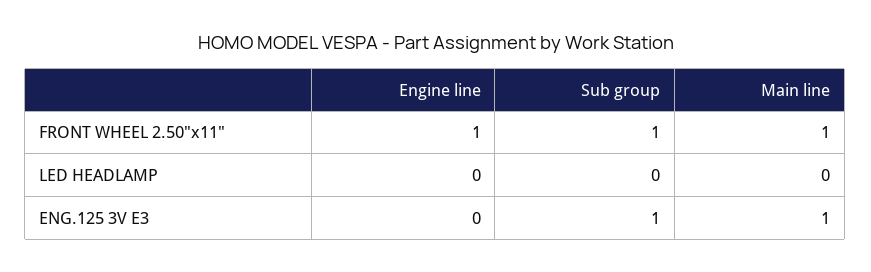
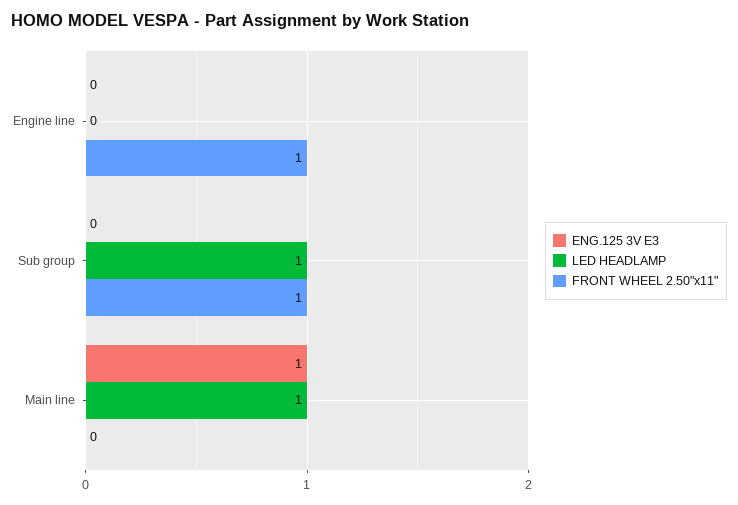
FRONT WHEEL 2.50"x11", Main line: 1 -> 0
LED HEADLAMP, Sub group: 0 -> 1
LED HEADLAMP, Main line: 0 -> 1
ENG.125 3V E3, Sub group: 1 -> 0

